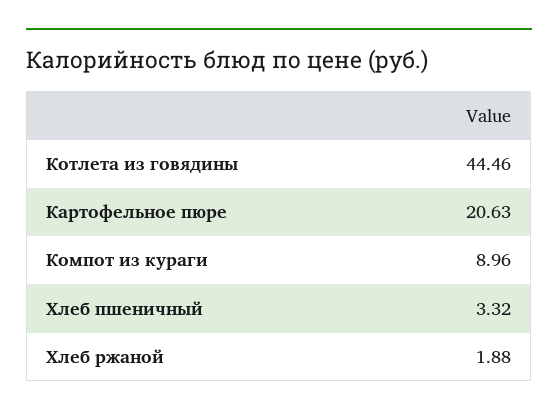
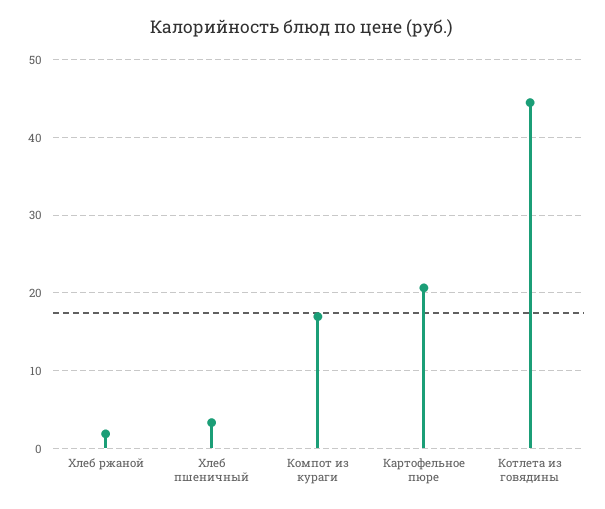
Компот из кураги: 8.96 -> 17

